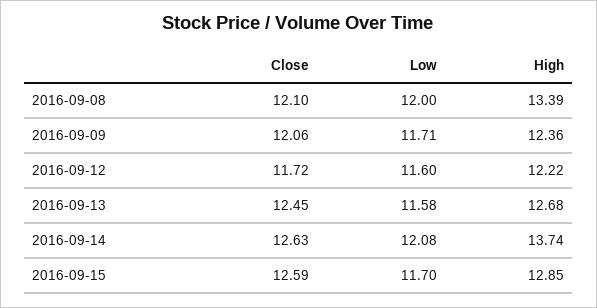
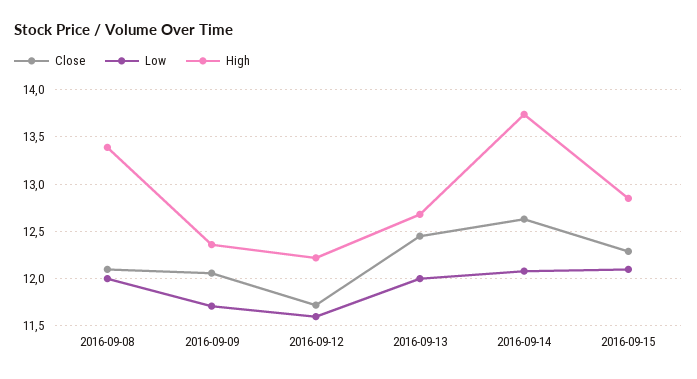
Low, 2016-09-13: 11.58 -> 12
Close, 2016-09-15: 12.59 -> 12.3
Low, 2016-09-15: 11.7 -> 12.1

